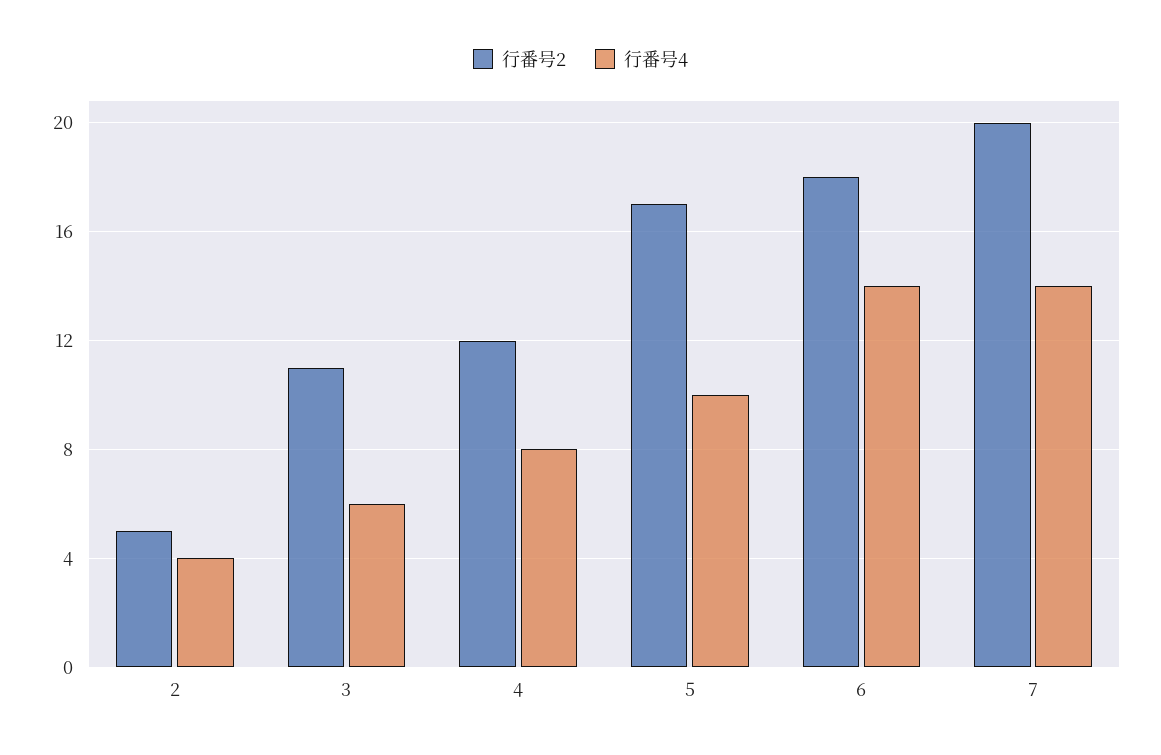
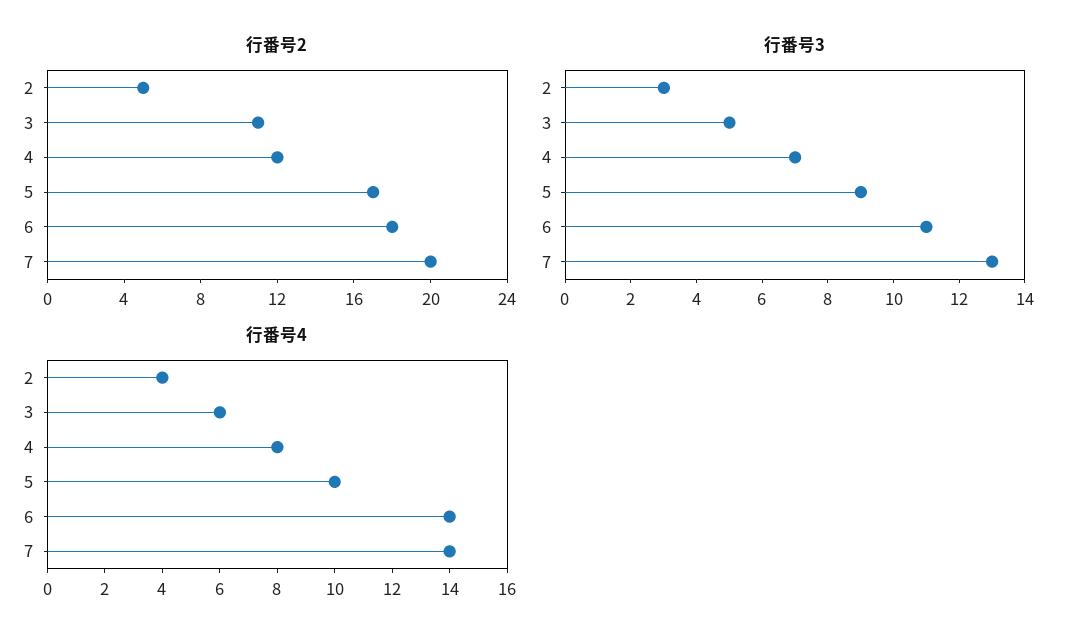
行番号3, 2: none -> 3
行番号3, 3: none -> 5
行番号3, 4: none -> 7
行番号3, 5: none -> 9
行番号3, 6: none -> 11
行番号3, 7: none -> 13

